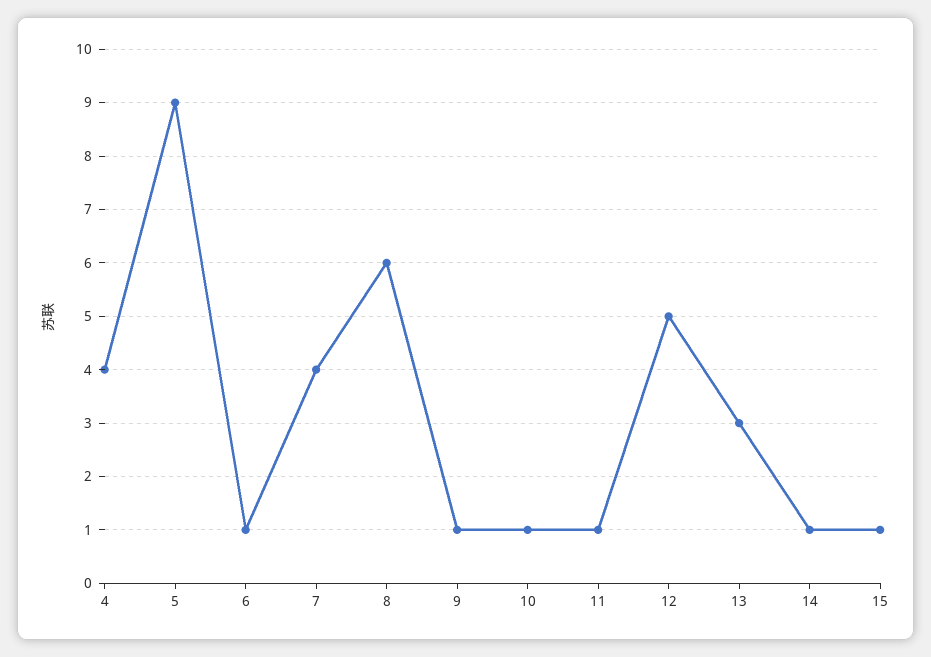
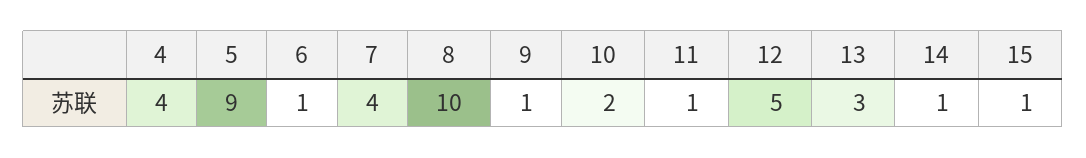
8: 6 -> 10
10: 1 -> 2

